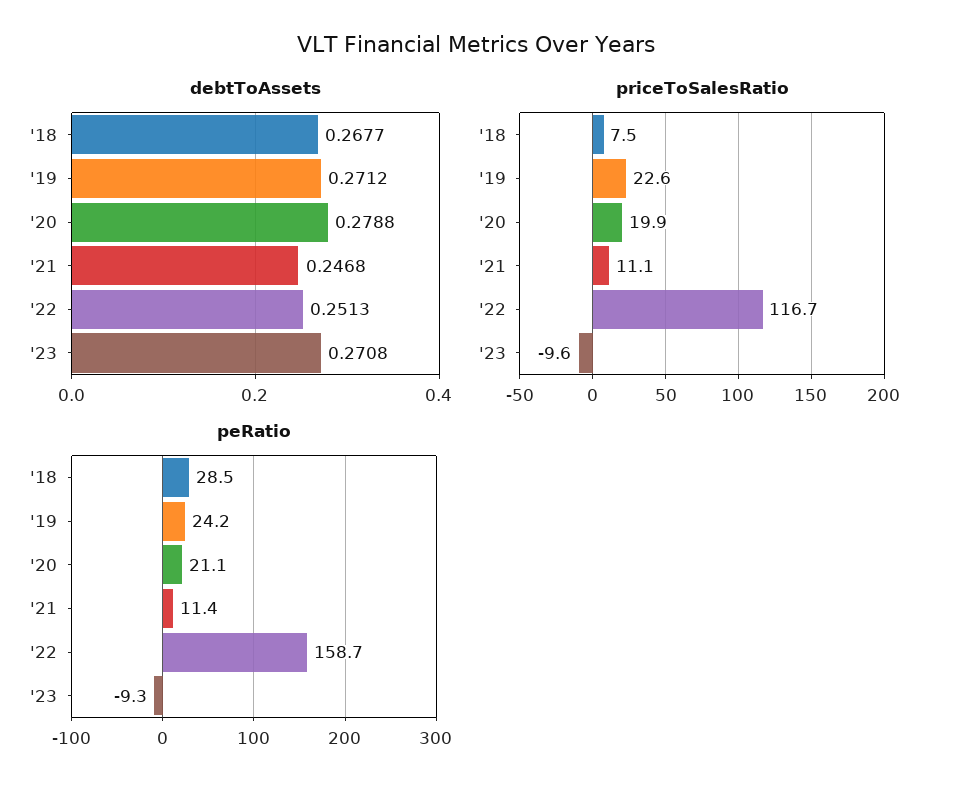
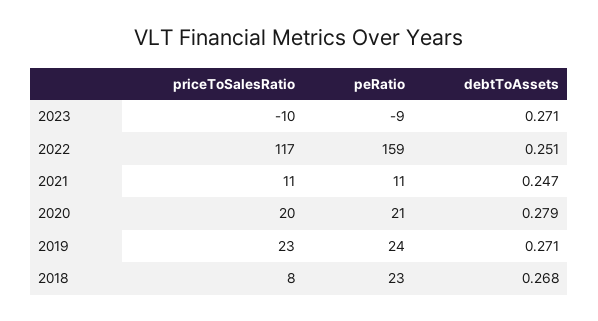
peRatio, '18: 28.5 -> 23

